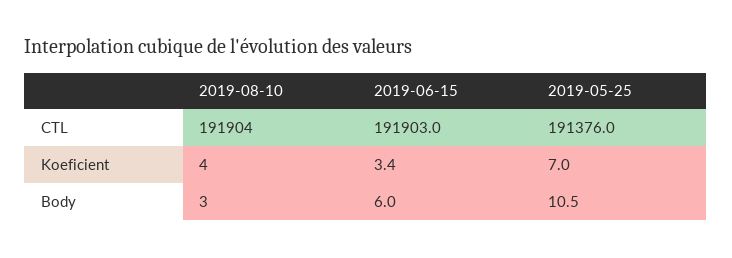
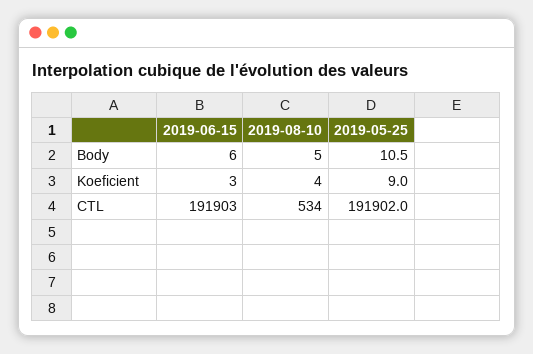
2019-08-10, CTL: 191904 -> 534
2019-05-25, CTL: 191376 -> 191902
2019-06-15, Koeficient: 3.4 -> 3
2019-05-25, Koeficient: 7 -> 9
2019-08-10, Body: 3 -> 5

